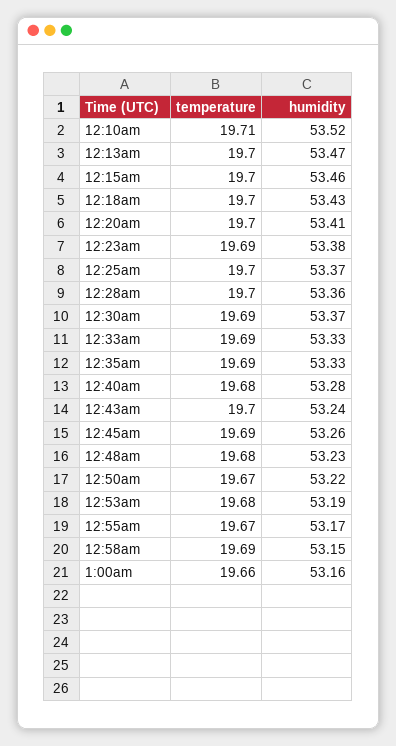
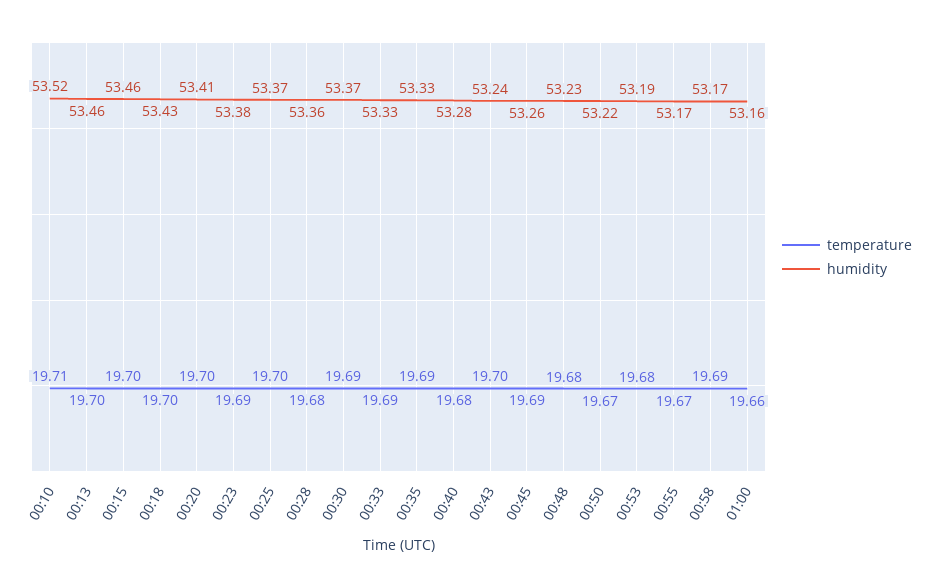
humidity, 12:13am: 53.47 -> 53.46
temperature, 12:28am: 19.7 -> 19.68
humidity, 12:58am: 53.15 -> 53.17

